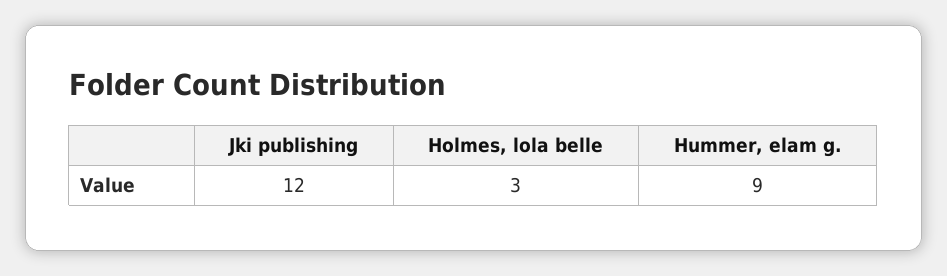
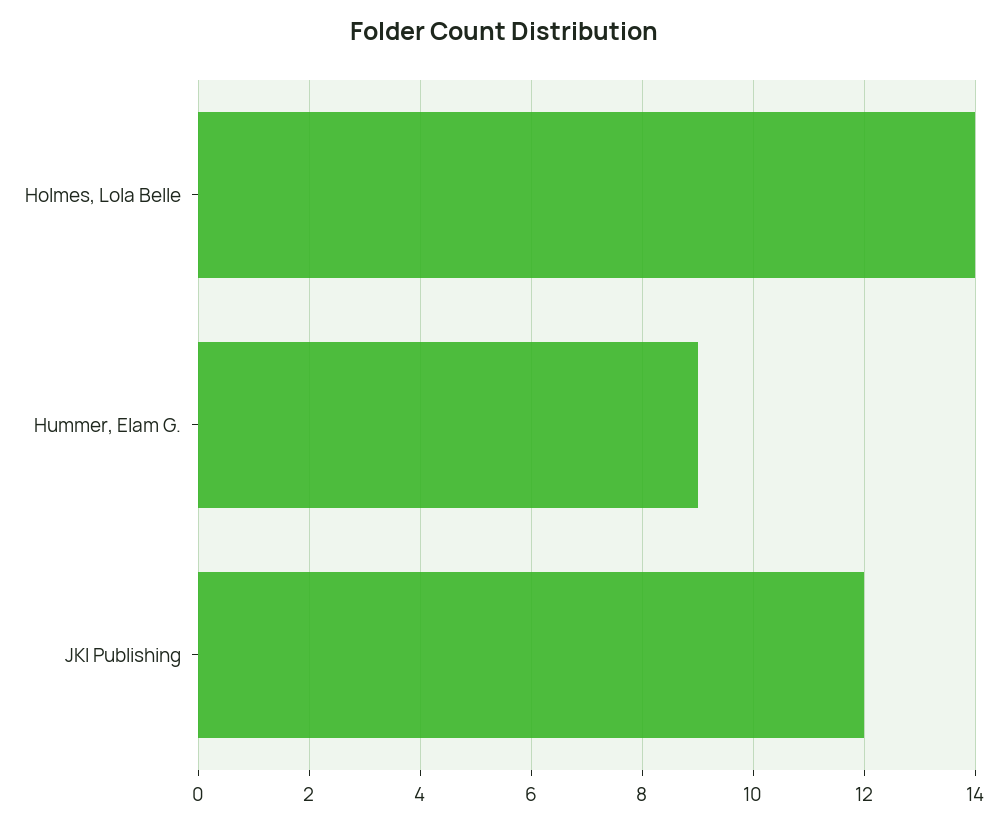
Holmes, lola belle: 3 -> 14

